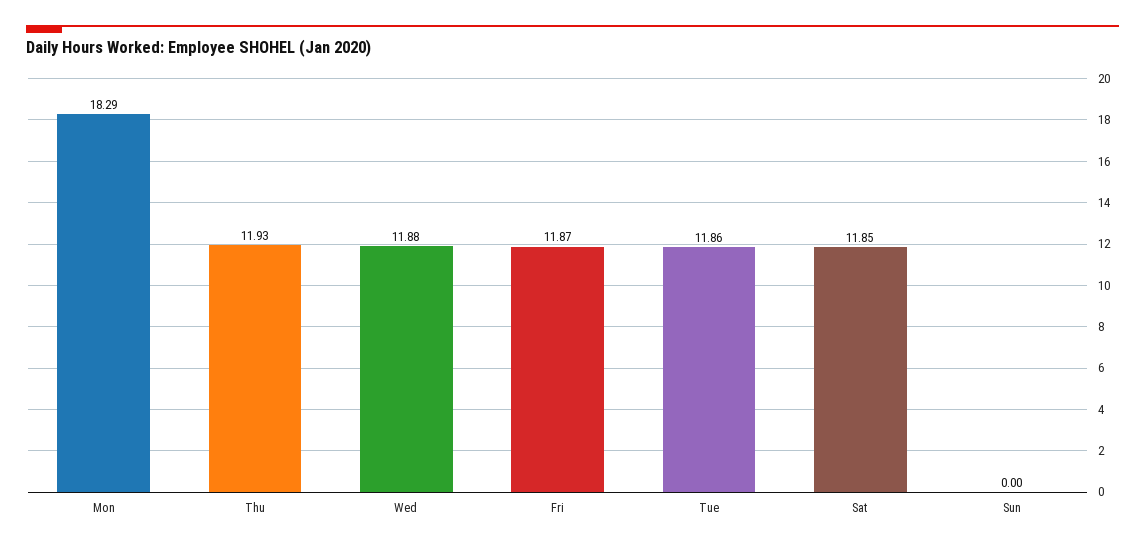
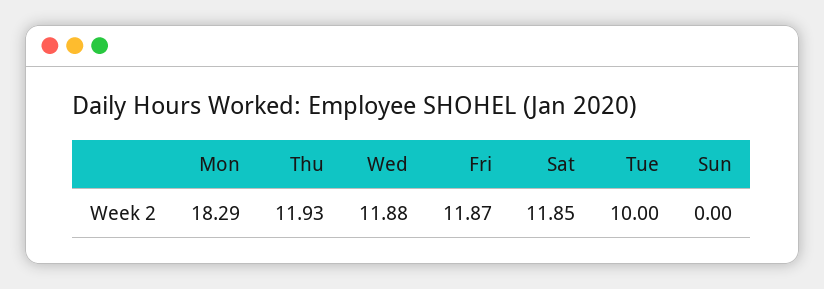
Tue: 11.86 -> 10

